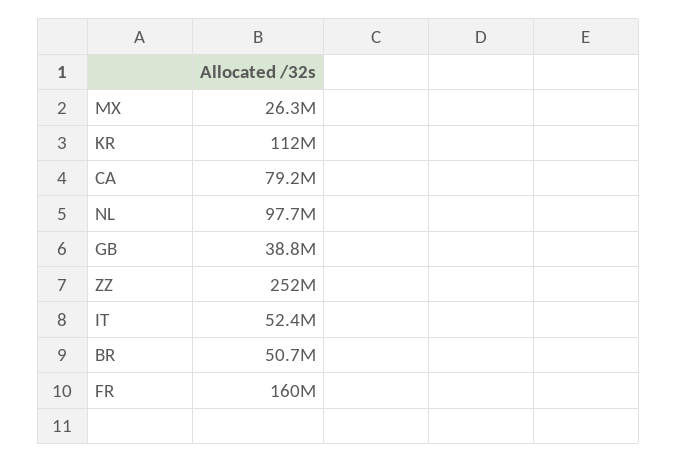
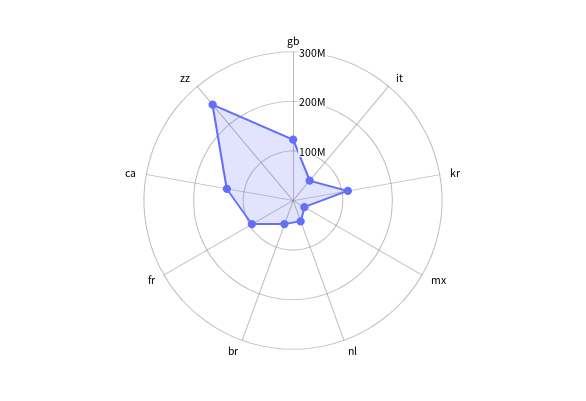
CA: 79200000 -> 140000000
NL: 97700000 -> 40000000
GB: 38800000 -> 120000000
FR: 160000000 -> 100000000

